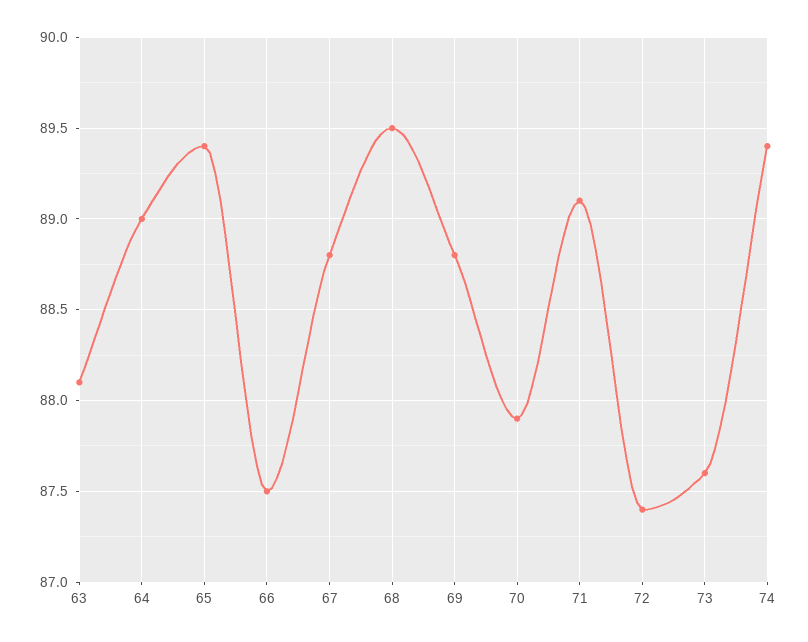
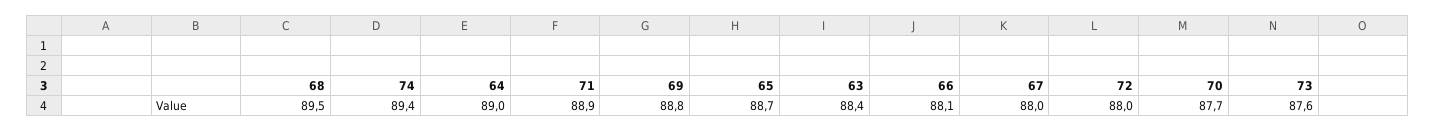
63: 88.1 -> 88.4
65: 89.4 -> 88.7
66: 87.5 -> 88.1
67: 88.8 -> 88
70: 87.9 -> 87.7
71: 89.1 -> 88.9
72: 87.4 -> 88

